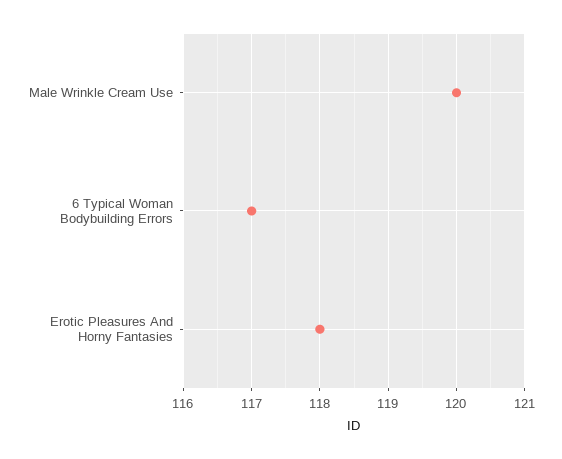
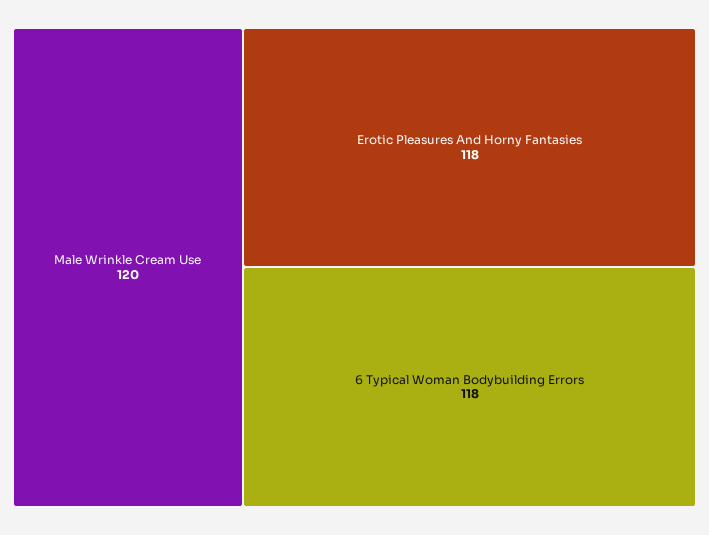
6 Typical Woman Bodybuilding Errors: 117 -> 118

